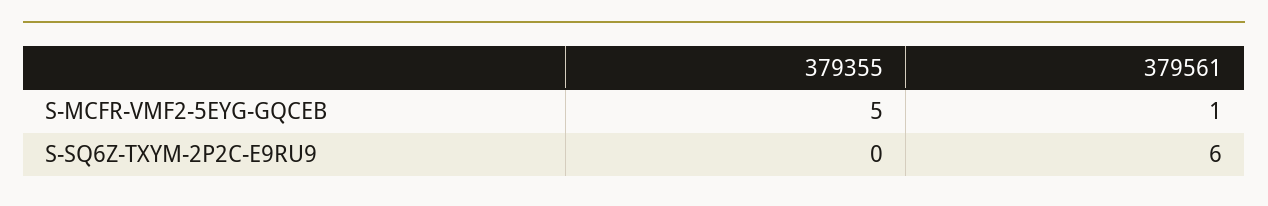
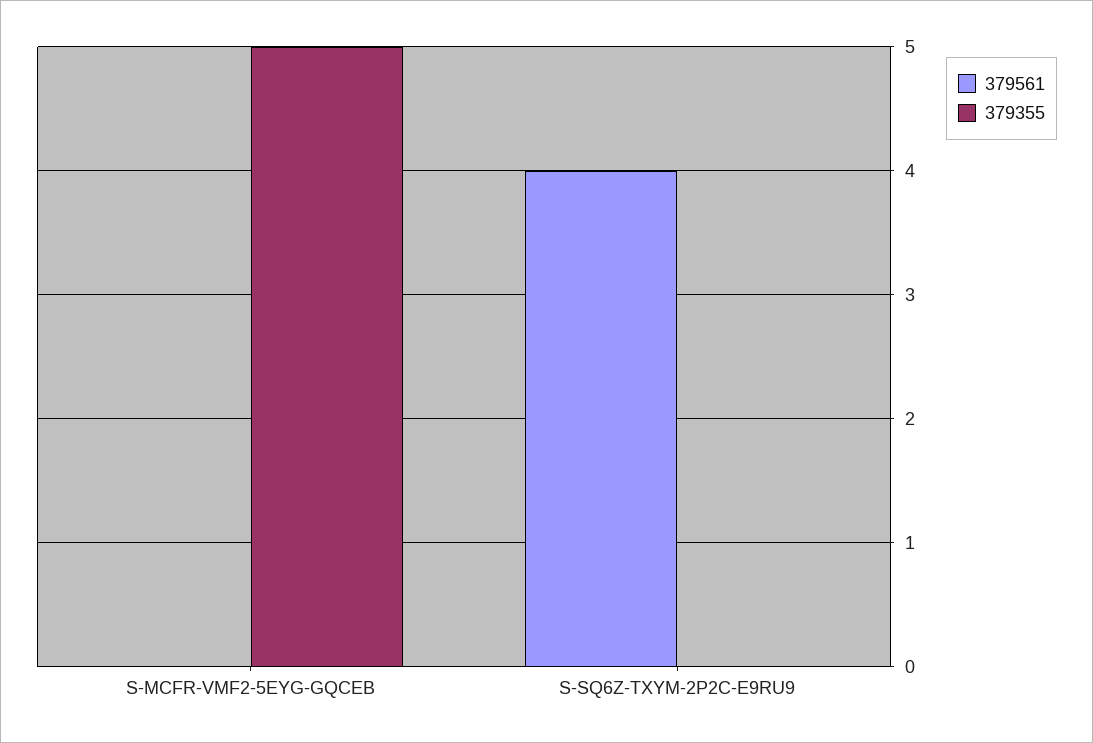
379561, S-MCFR-VMF2-5EYG-GQCEB: 1 -> 0
379561, S-SQ6Z-TXYM-2P2C-E9RU9: 6 -> 4

